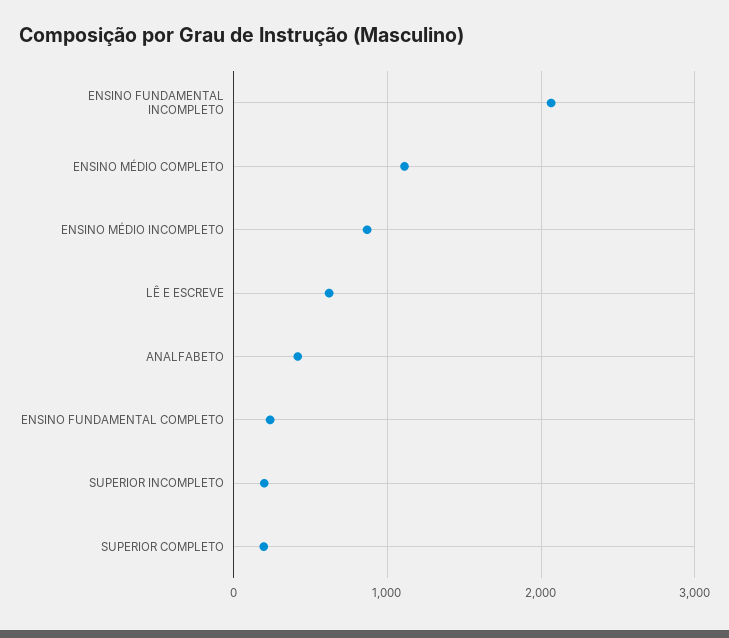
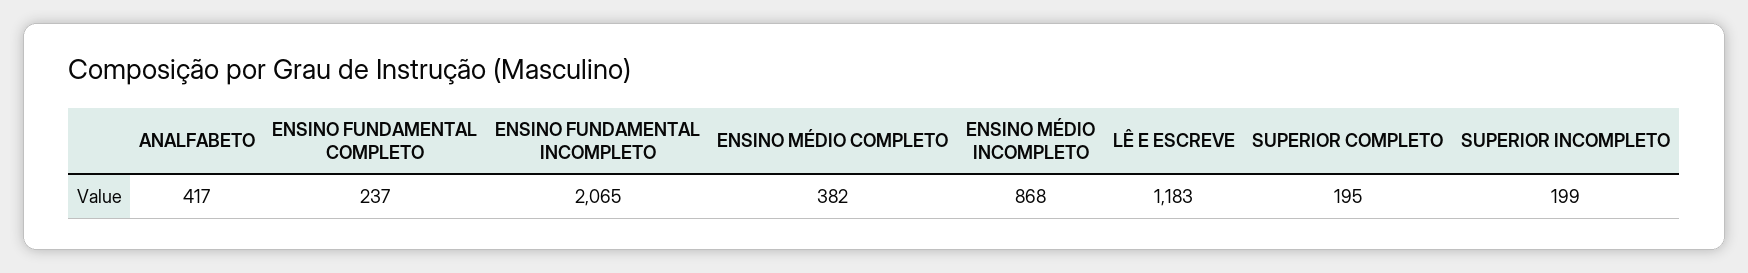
ENSINO MÉDIO COMPLETO: 1100 -> 382
LÊ E ESCREVE: 600 -> 1183

